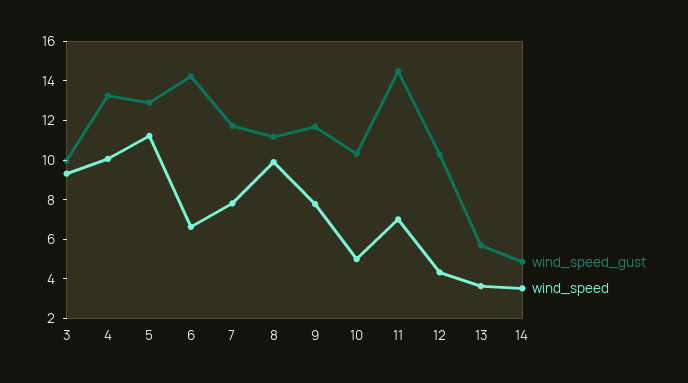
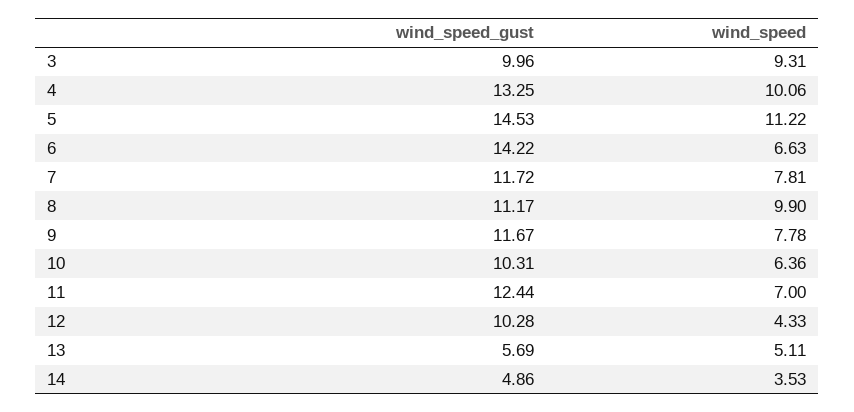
wind_speed_gust, 5: 13 -> 14.53
wind_speed, 10: 5 -> 6.36
wind_speed_gust, 11: 14.5 -> 12.44
wind_speed, 13: 3.5 -> 5.11

